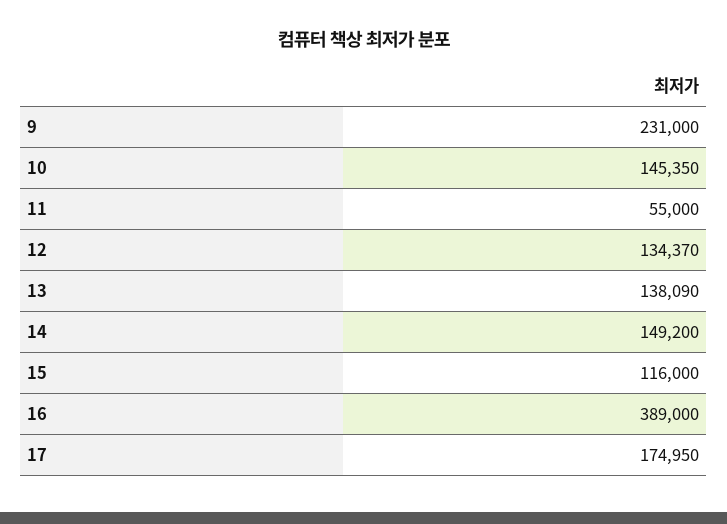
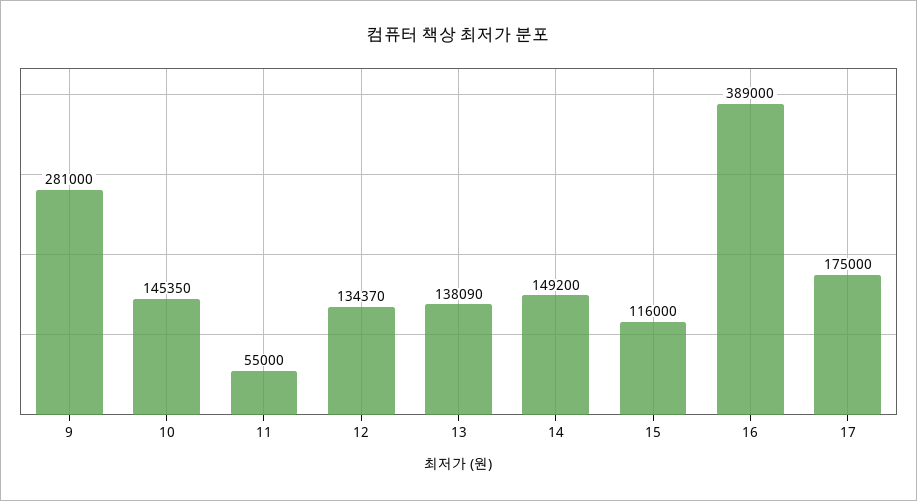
9: 231000 -> 281000
17: 174950 -> 175000

